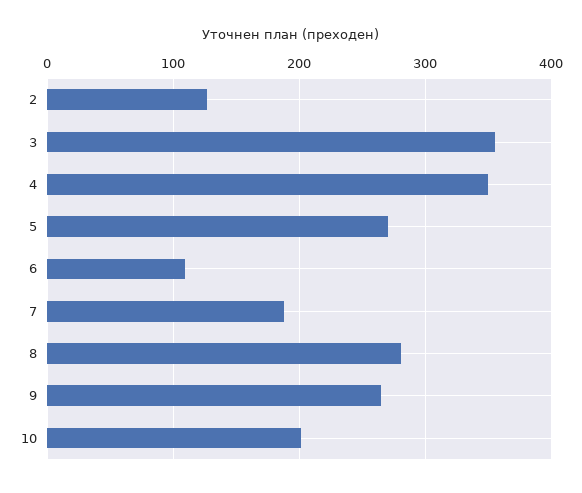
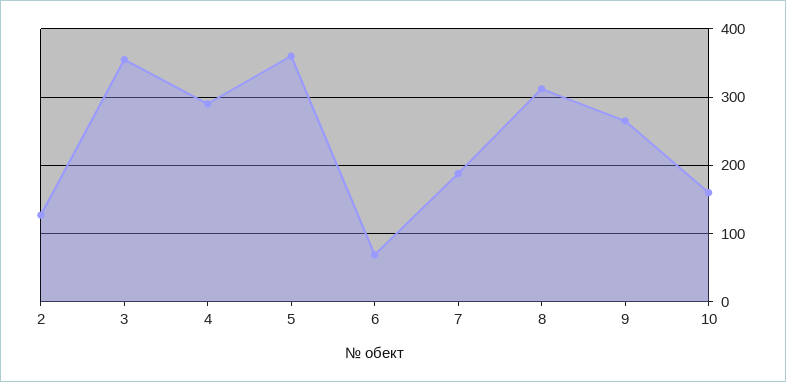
4: 350 -> 290
5: 270 -> 360
6: 110 -> 70
8: 280 -> 310
10: 200 -> 160

